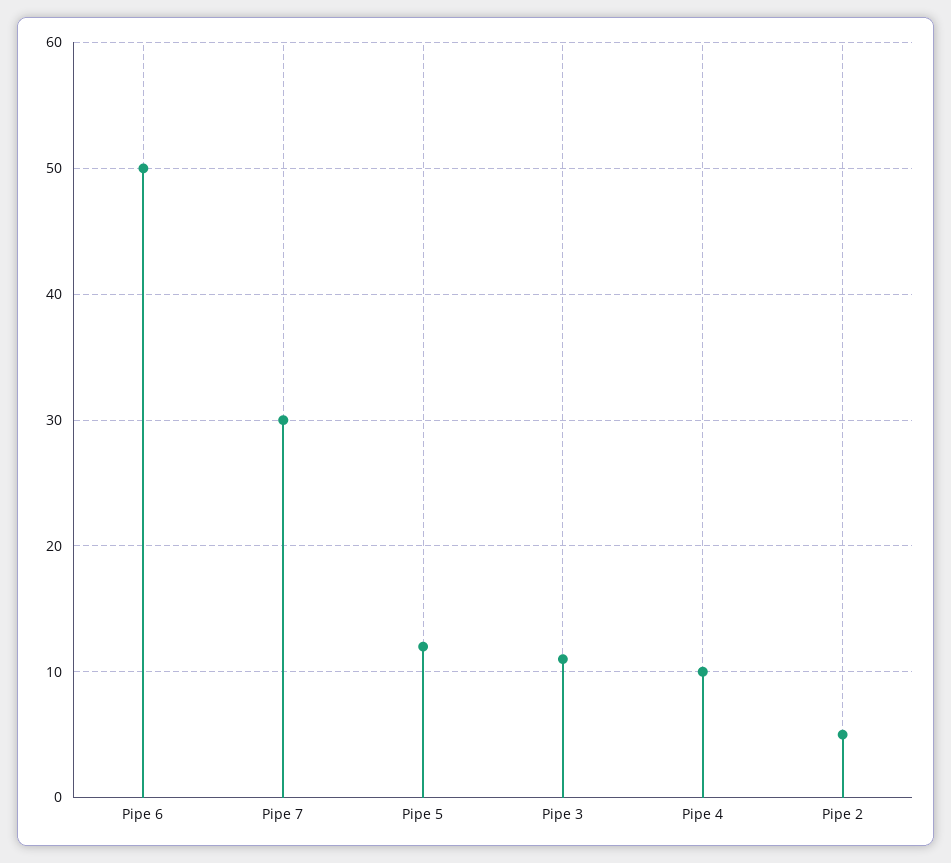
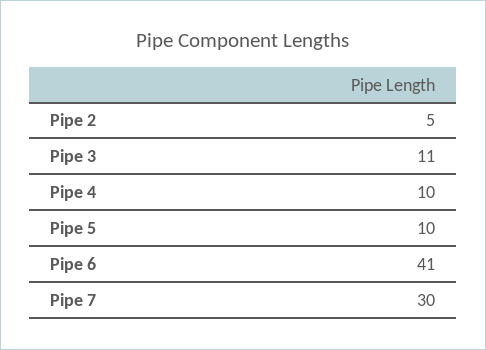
Pipe 6: 50 -> 41
Pipe 5: 12 -> 10

